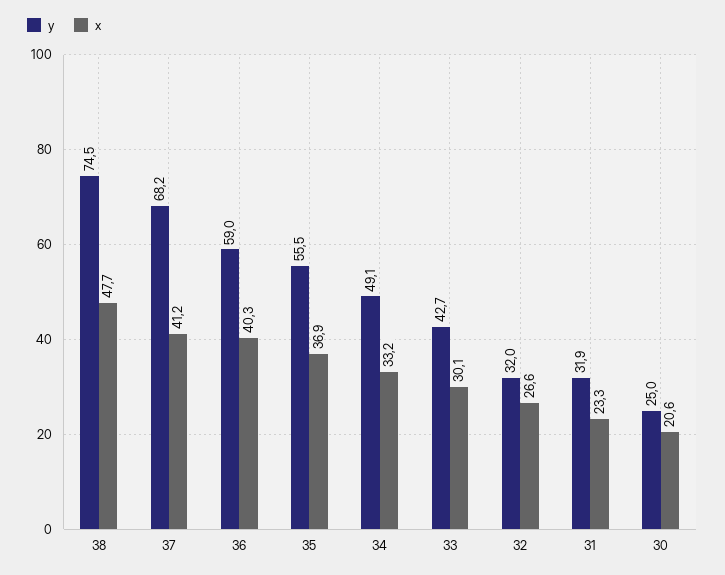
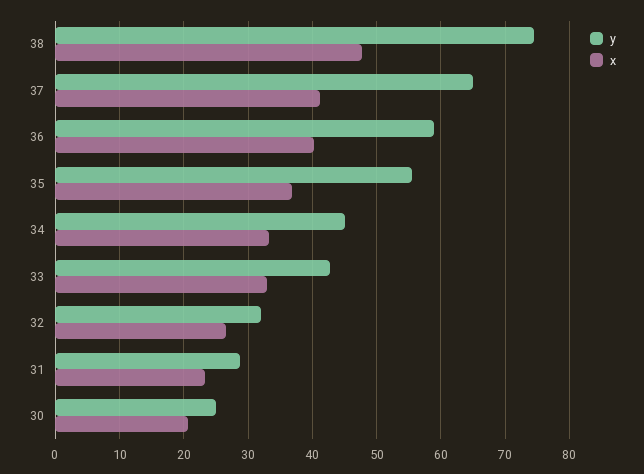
y, 37: 68.2 -> 65
y, 34: 49.1 -> 45
x, 33: 30.1 -> 33
y, 31: 31.9 -> 29

